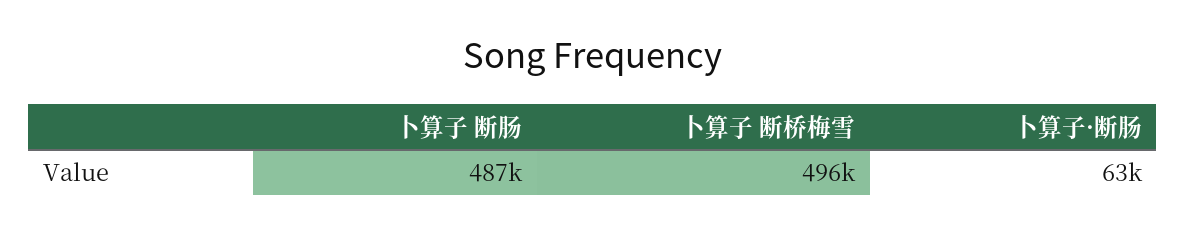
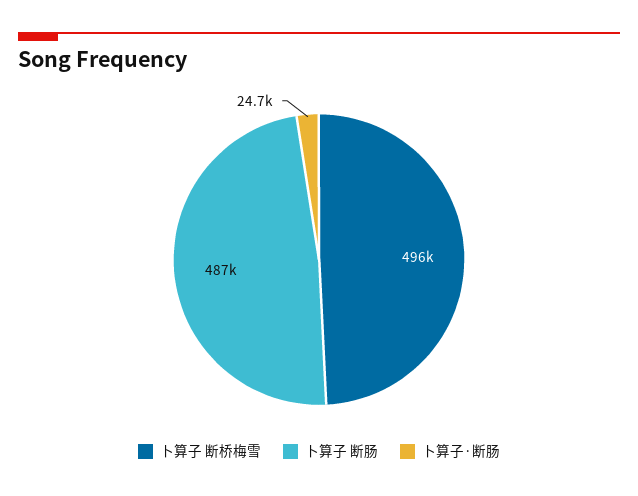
卜算子·断肠: 63000 -> 24700

